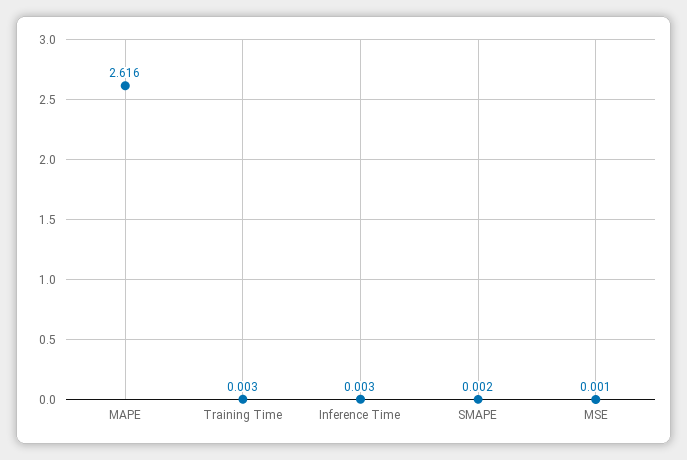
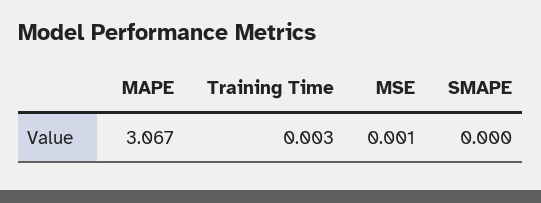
MAPE: 2.616 -> 3.067
Inference Time: 0.003 -> none
SMAPE: 0.002 -> 0

